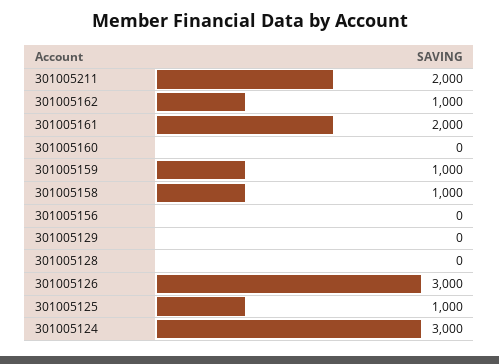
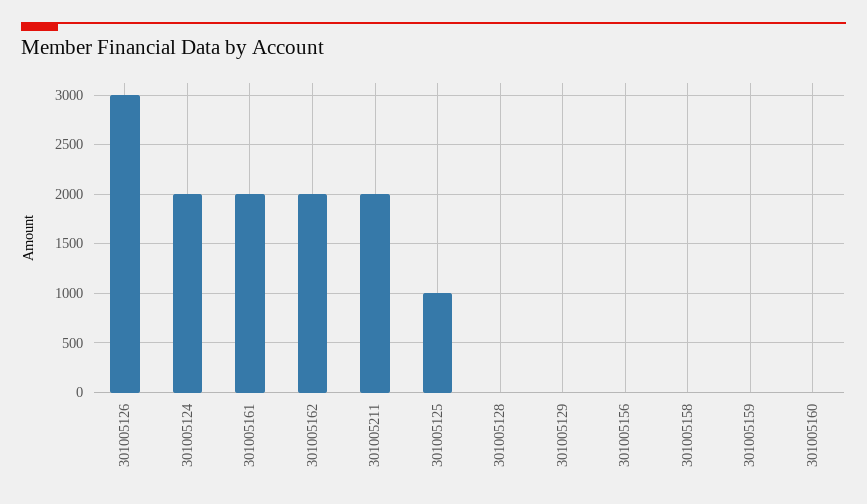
301005162: 1000 -> 2000
301005159: 1000 -> 0
301005158: 1000 -> 0
301005124: 3000 -> 2000

